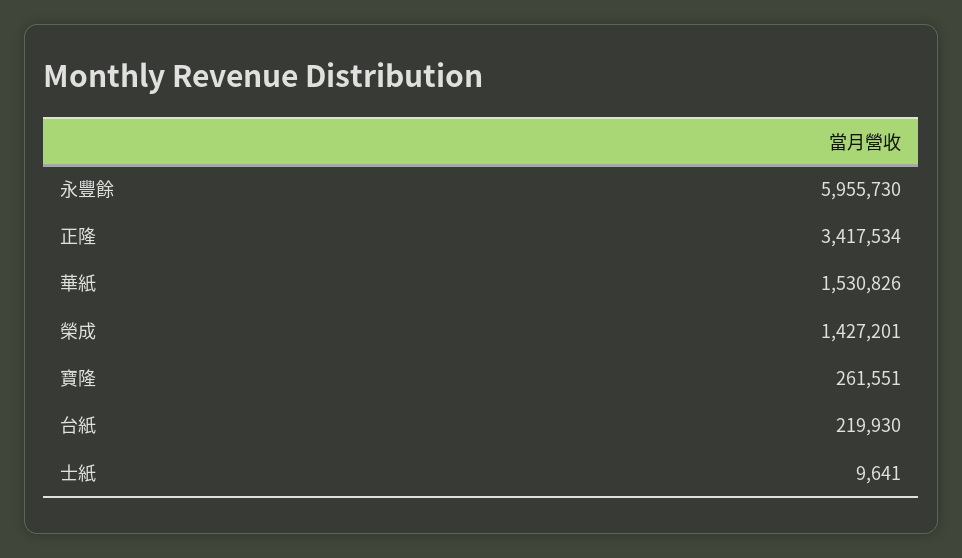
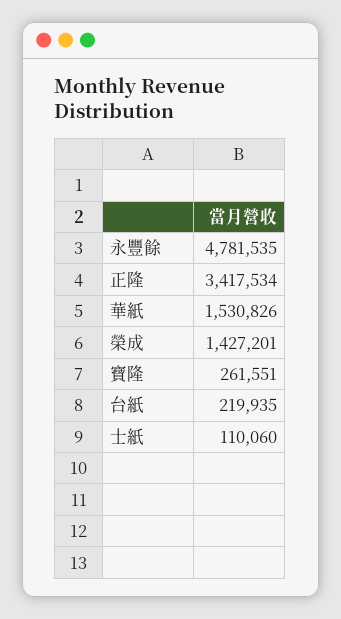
永豐餘: 5955730 -> 4781535
台紙: 219930 -> 219935
士紙: 9641 -> 110060

